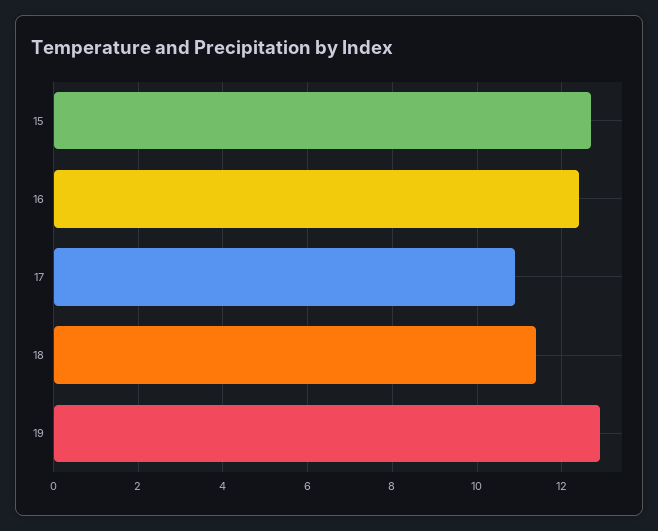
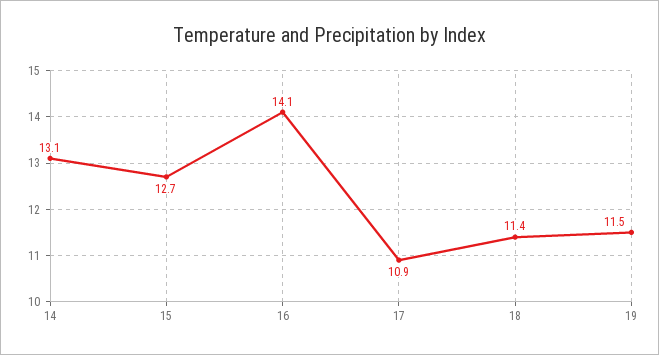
16: 12.5 -> 14.1
19: 13 -> 11.5
14: none -> 13.1

